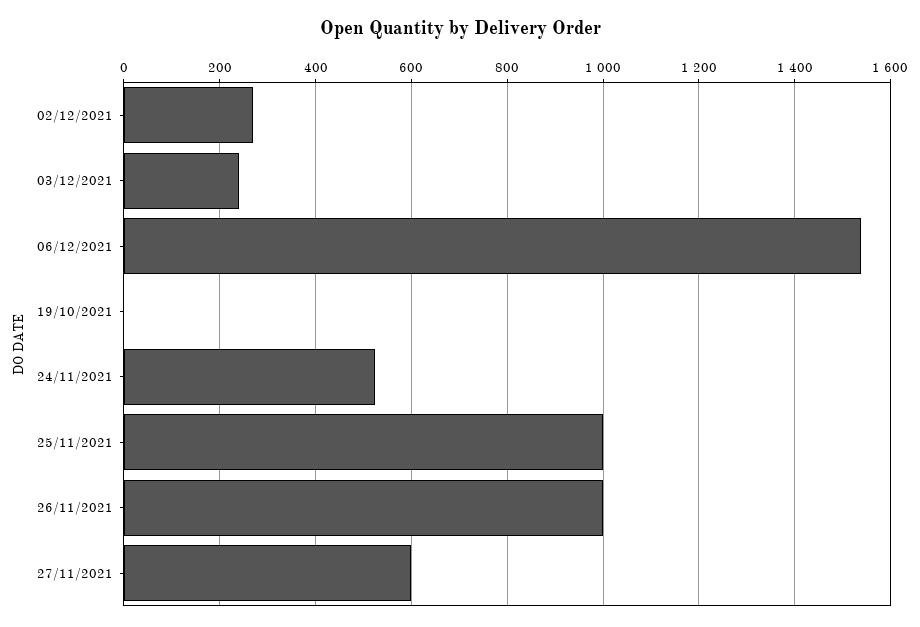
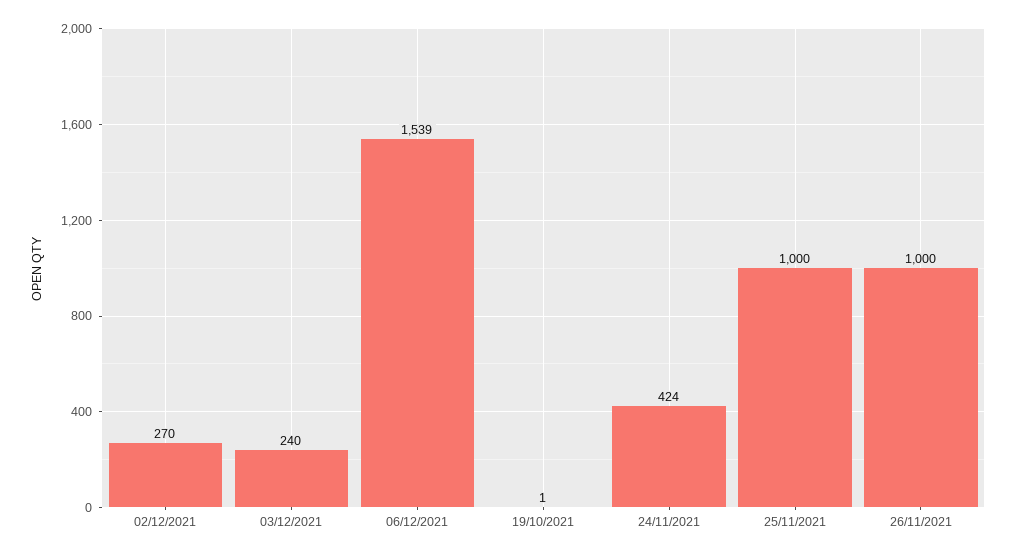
24/11/2021: 520 -> 424
27/11/2021: 600 -> none

